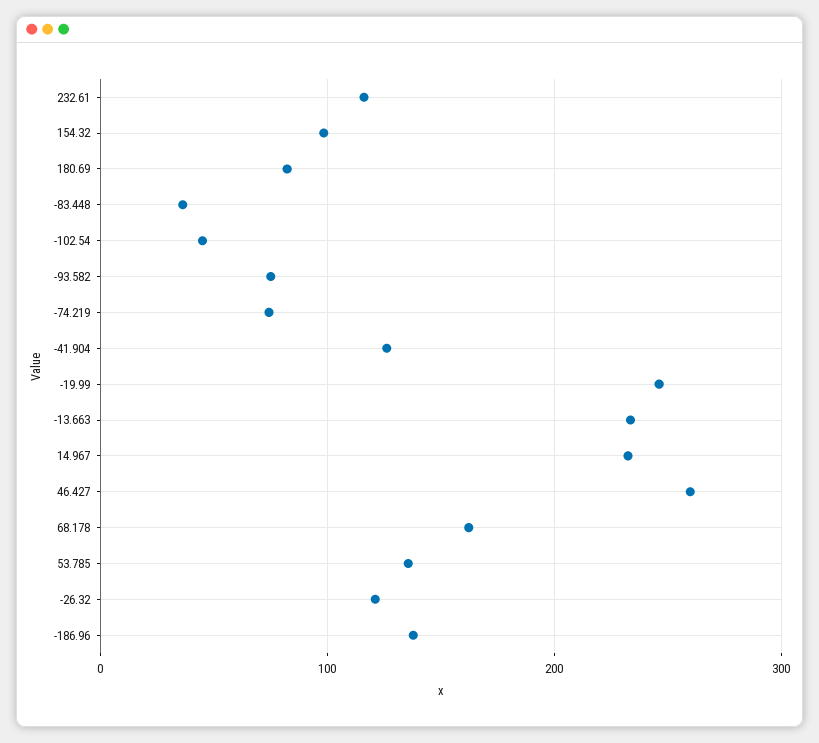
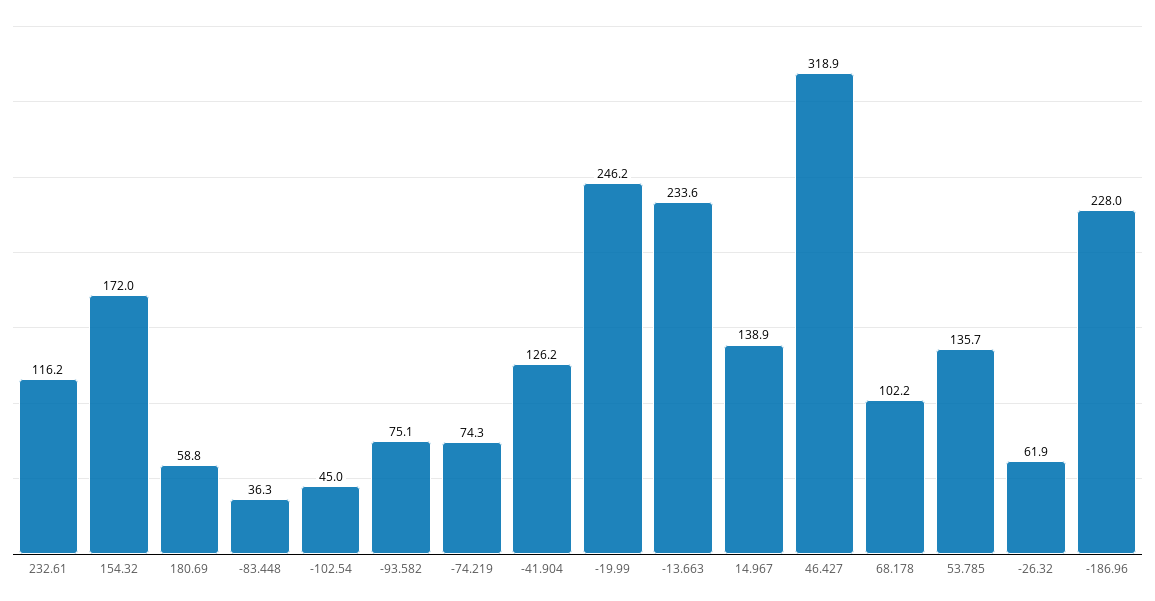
154.32: 100 -> 172
180.69: 80 -> 58.8
14.967: 230 -> 138.9
46.427: 260 -> 318.9
68.178: 160 -> 102.2
-26.32: 120 -> 61.9
-186.96: 140 -> 228

